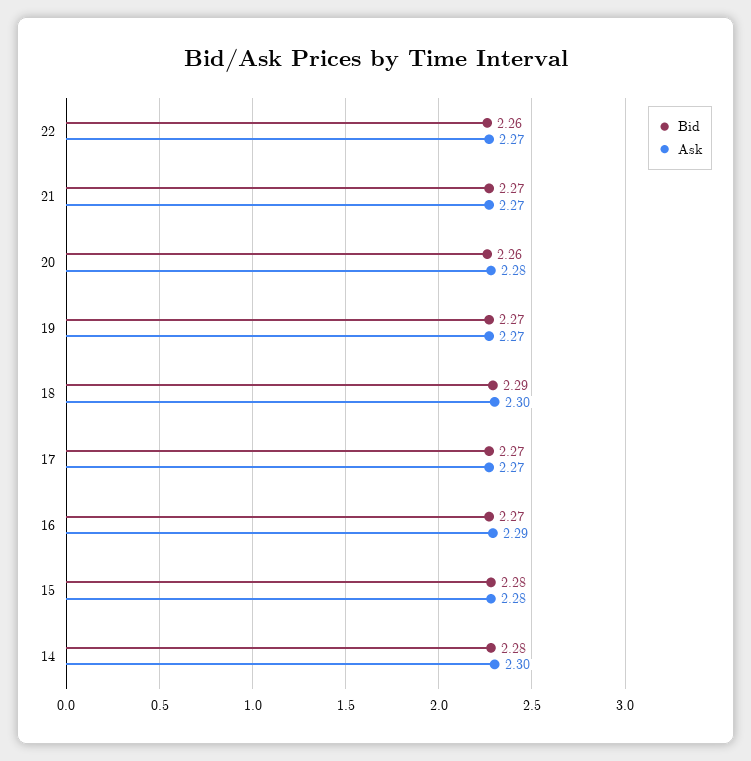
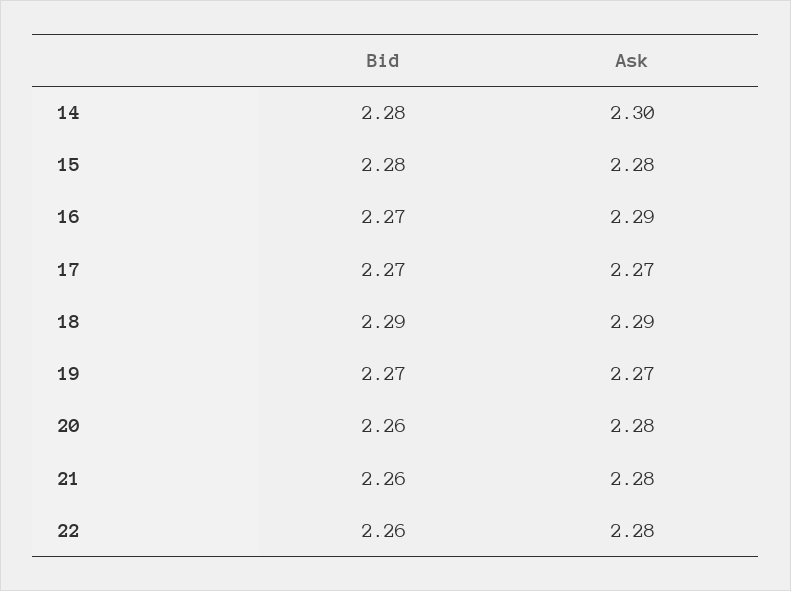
Ask, 22: 2.27 -> 2.28
Bid, 21: 2.27 -> 2.26
Ask, 21: 2.27 -> 2.28
Ask, 18: 2.3 -> 2.29

